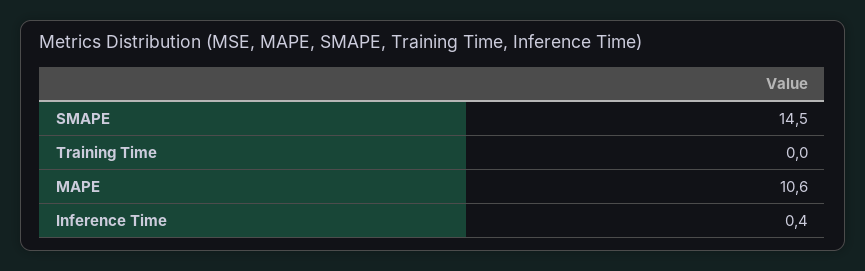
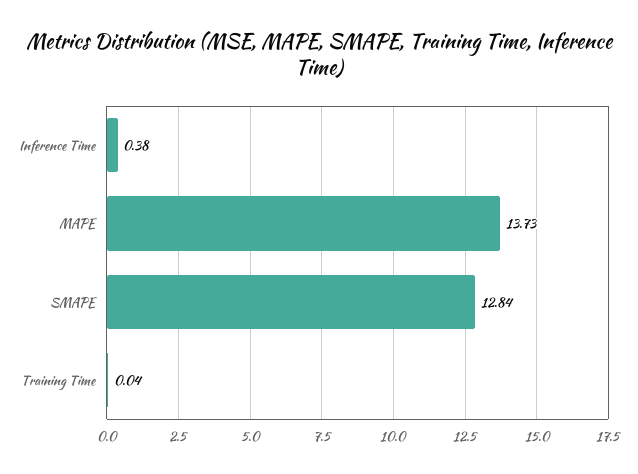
SMAPE: 14.5 -> 12.84
MAPE: 10.6 -> 13.73

